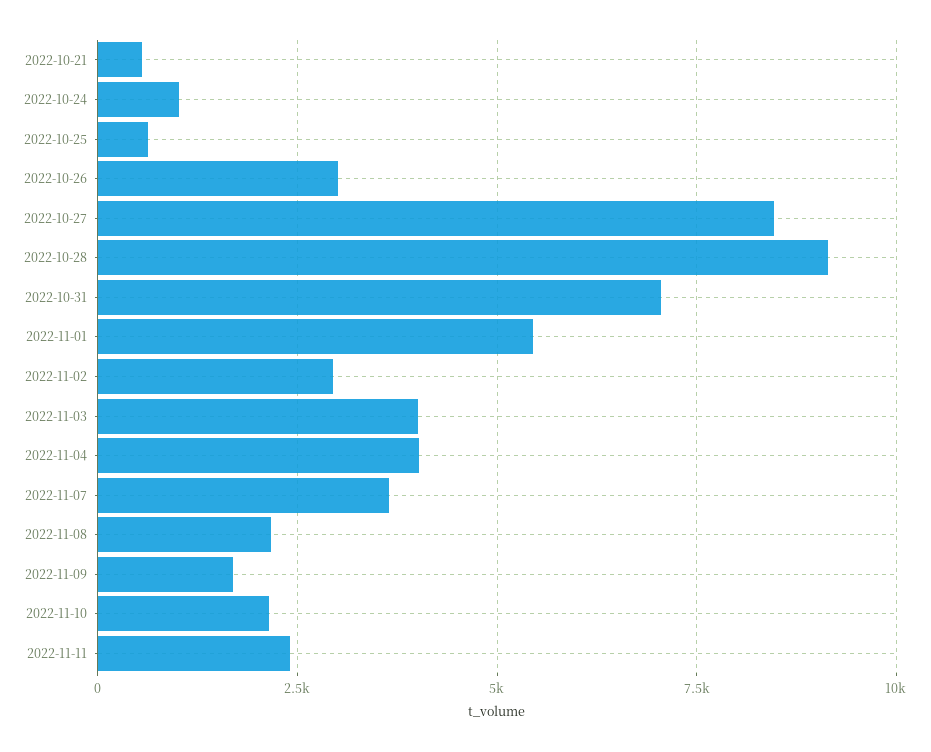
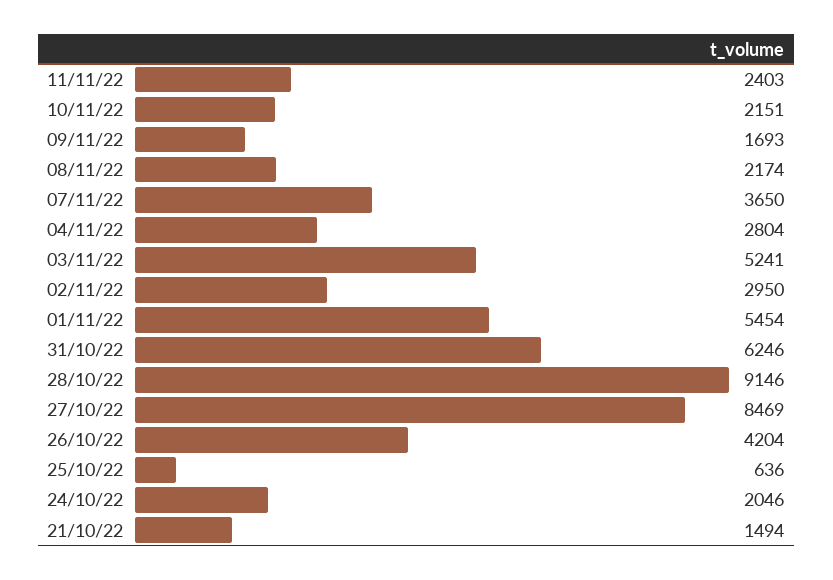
2022-10-21: 500 -> 1494
2022-10-24: 1000 -> 2046
2022-10-26: 3000 -> 4204
2022-10-31: 7000 -> 6246
2022-11-03: 4000 -> 5241
2022-11-04: 4000 -> 2804

